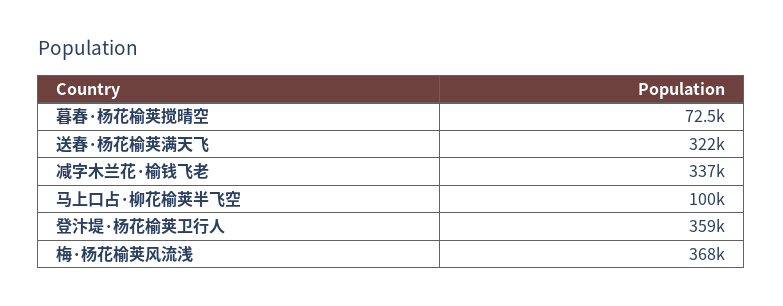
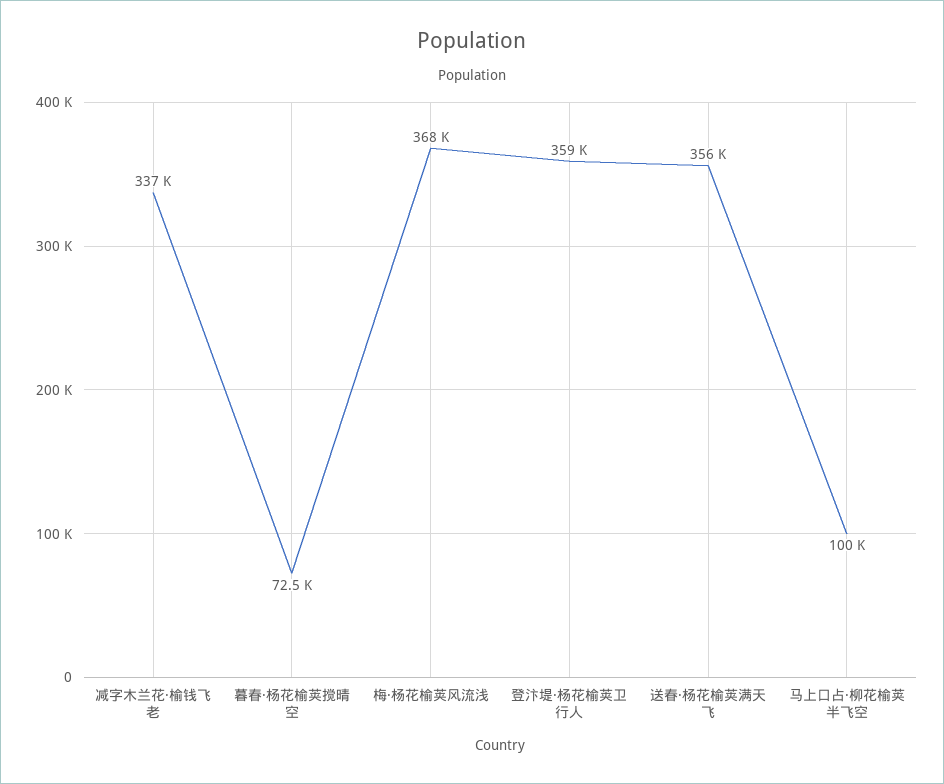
送春·杨花榆荚满天飞: 322000 -> 356000

